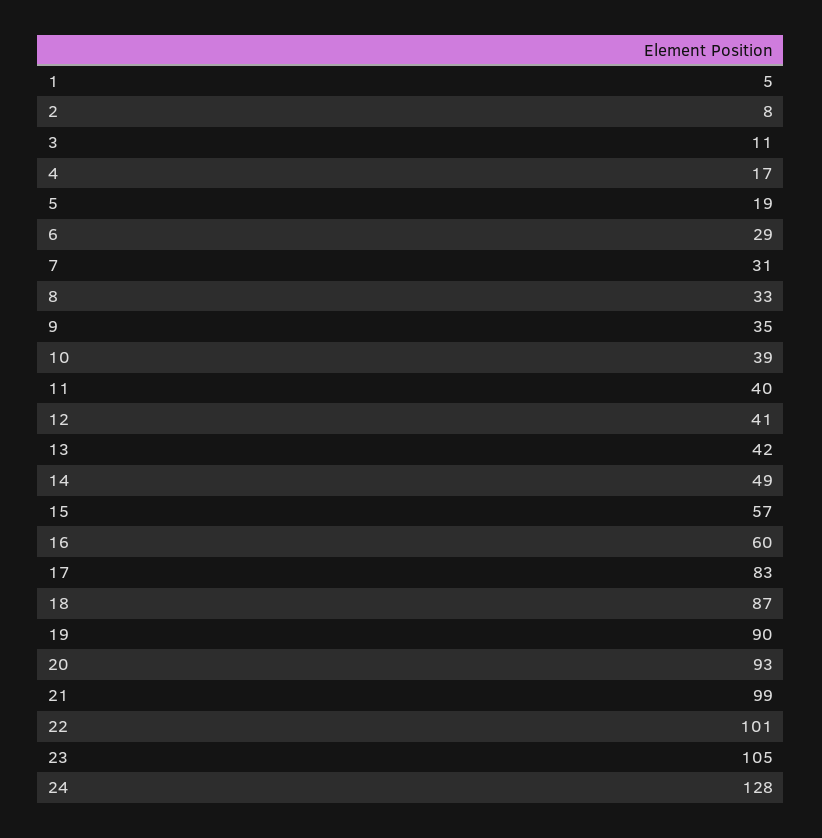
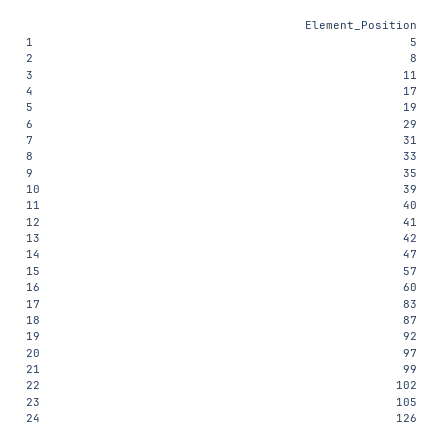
14: 49 -> 47
19: 90 -> 92
20: 93 -> 97
22: 101 -> 102
24: 128 -> 126

